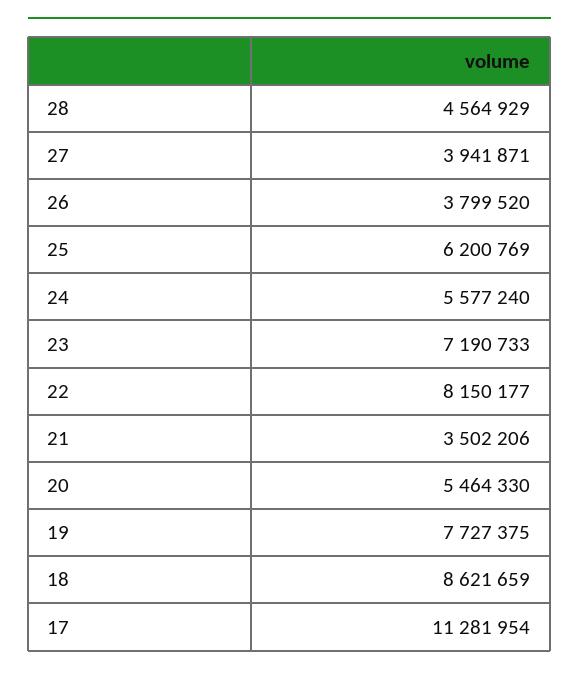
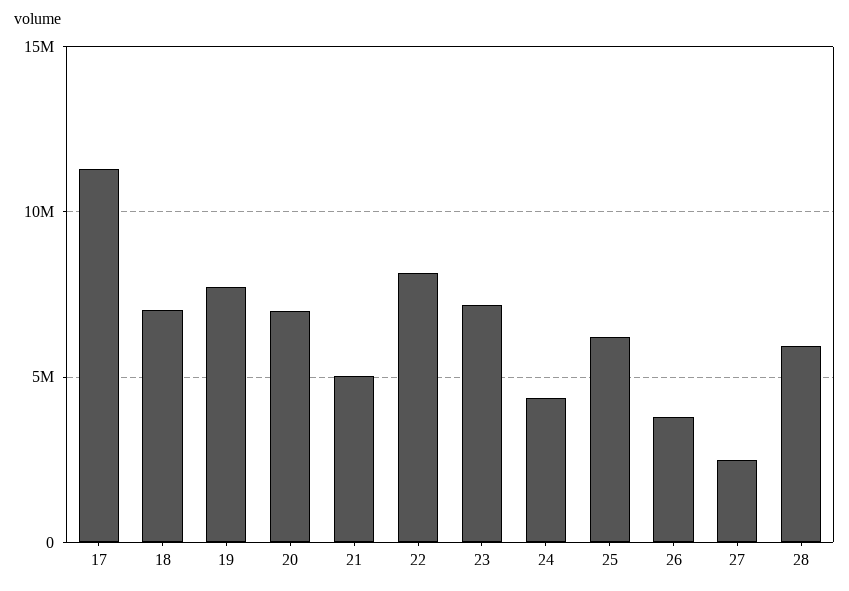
28: 4564929 -> 6000000
27: 3941871 -> 2500000
24: 5577240 -> 4500000
21: 3502206 -> 5000000
20: 5464330 -> 7000000
18: 8621659 -> 7000000

